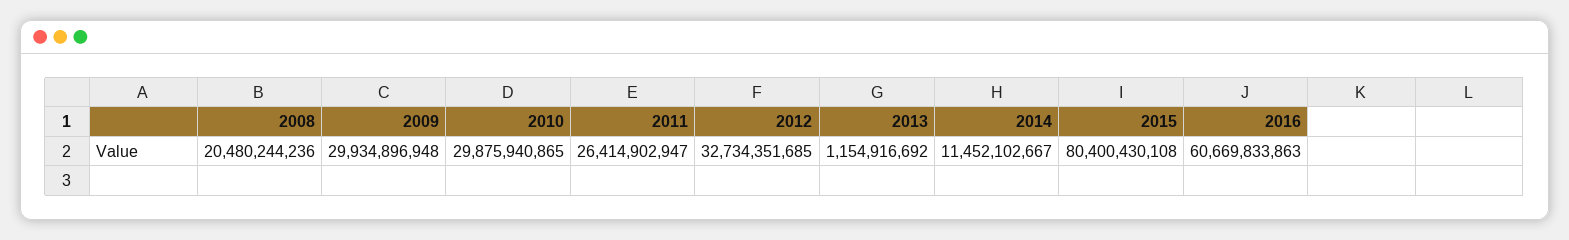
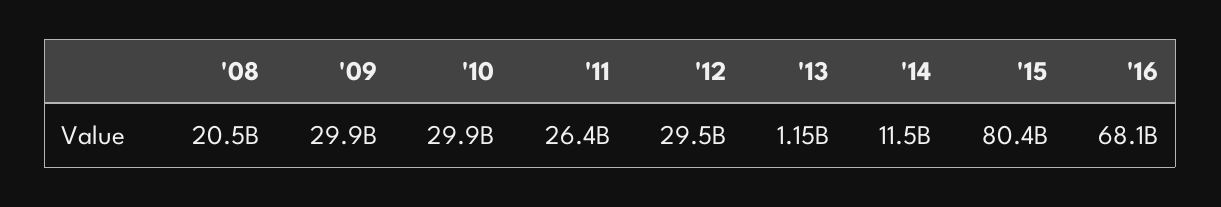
2012: 32734351685 -> 29500000000
2016: 60669833863 -> 68100000000

